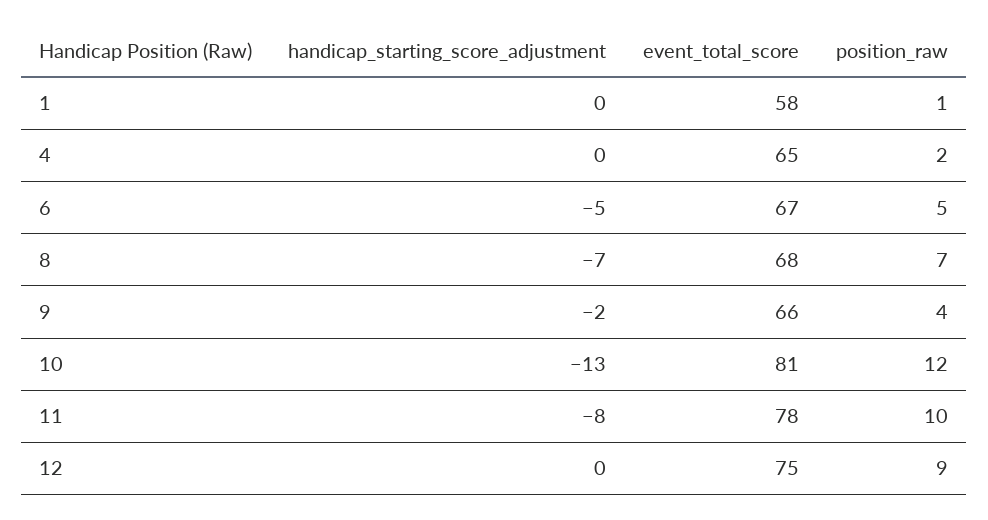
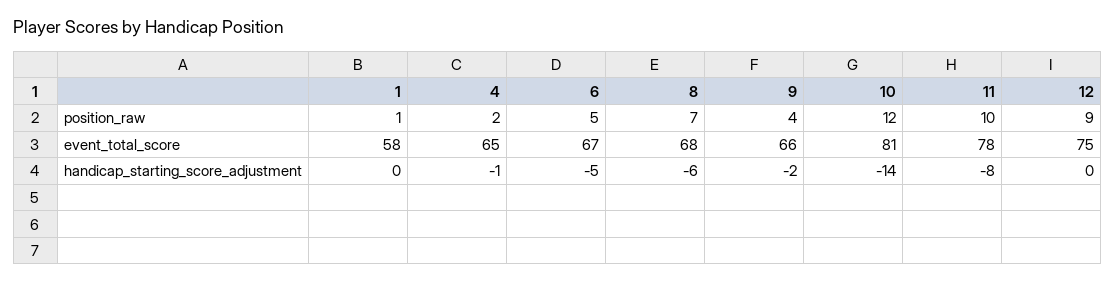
handicap_starting_score_adjustment, 4: 0 -> -1
handicap_starting_score_adjustment, 8: -7 -> -6
handicap_starting_score_adjustment, 10: -13 -> -14

